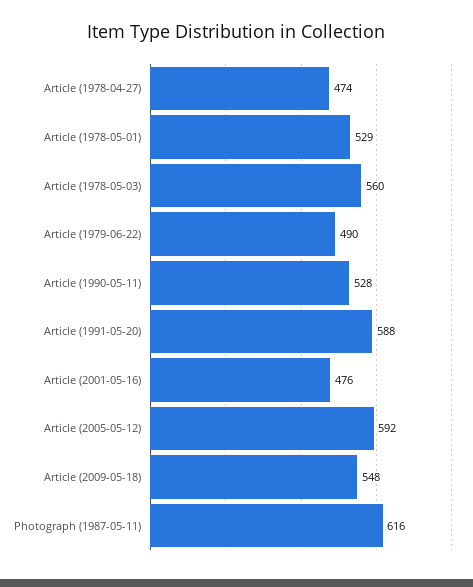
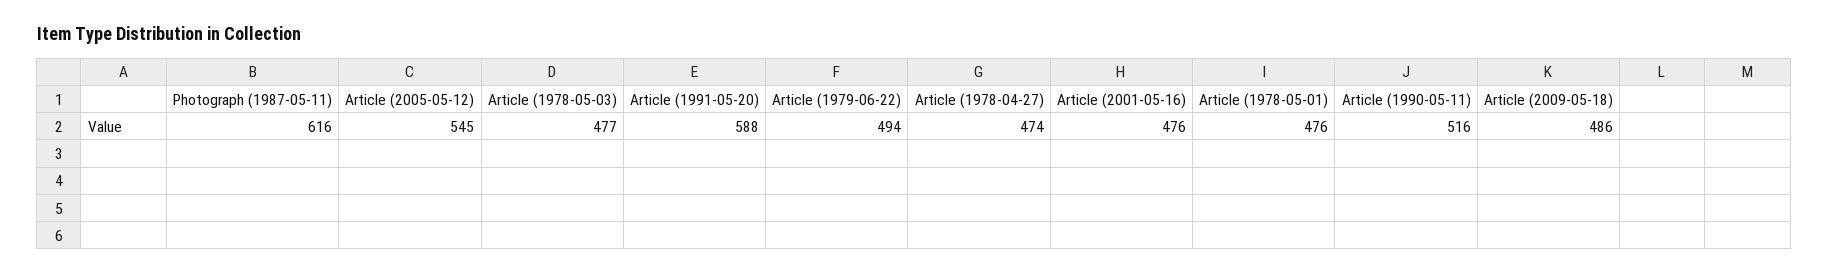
Article (1978-05-01): 529 -> 476
Article (1978-05-03): 560 -> 477
Article (1979-06-22): 490 -> 494
Article (1990-05-11): 528 -> 516
Article (2005-05-12): 592 -> 545
Article (2009-05-18): 548 -> 486

